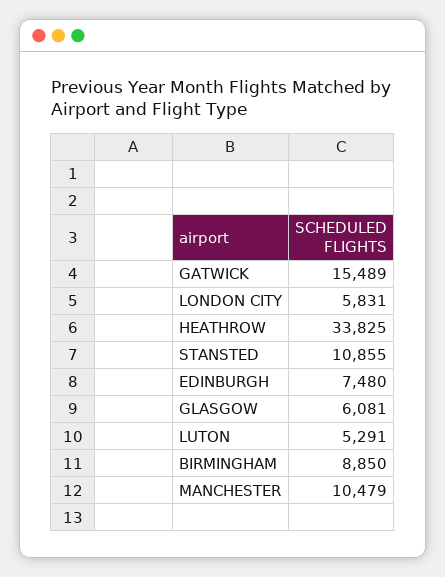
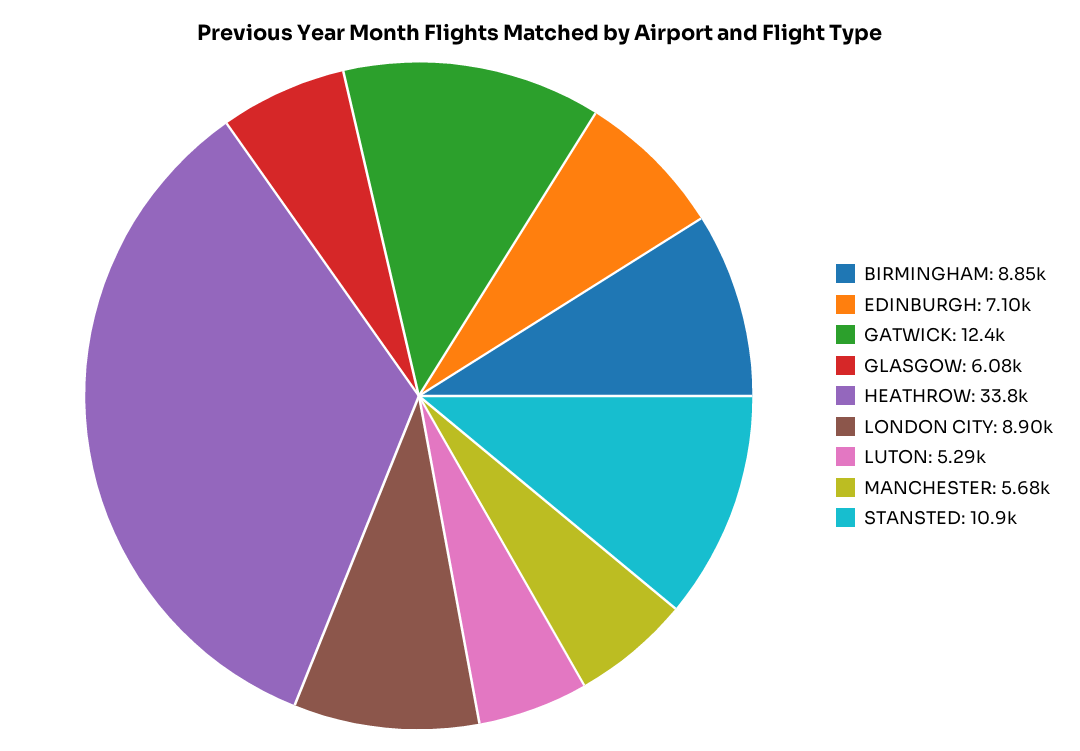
GATWICK: 15489 -> 12400
LONDON CITY: 5831 -> 8900
EDINBURGH: 7480 -> 7100
MANCHESTER: 10479 -> 5680

